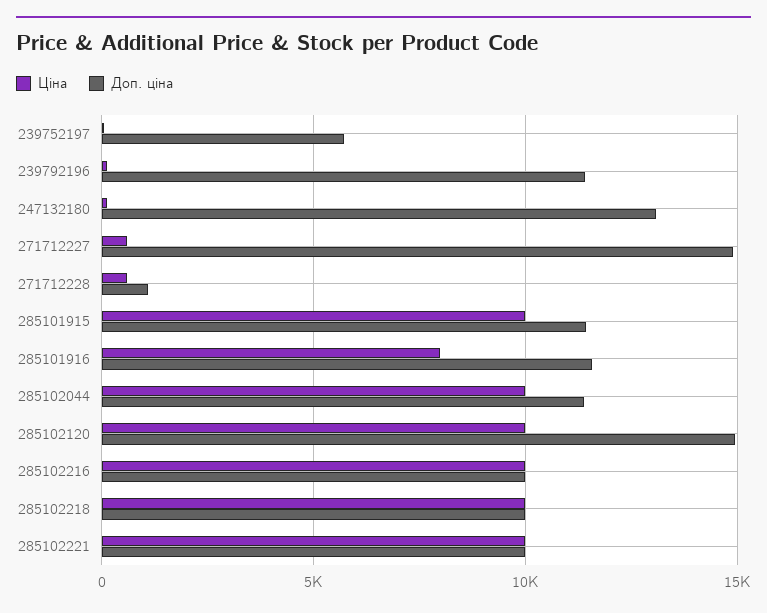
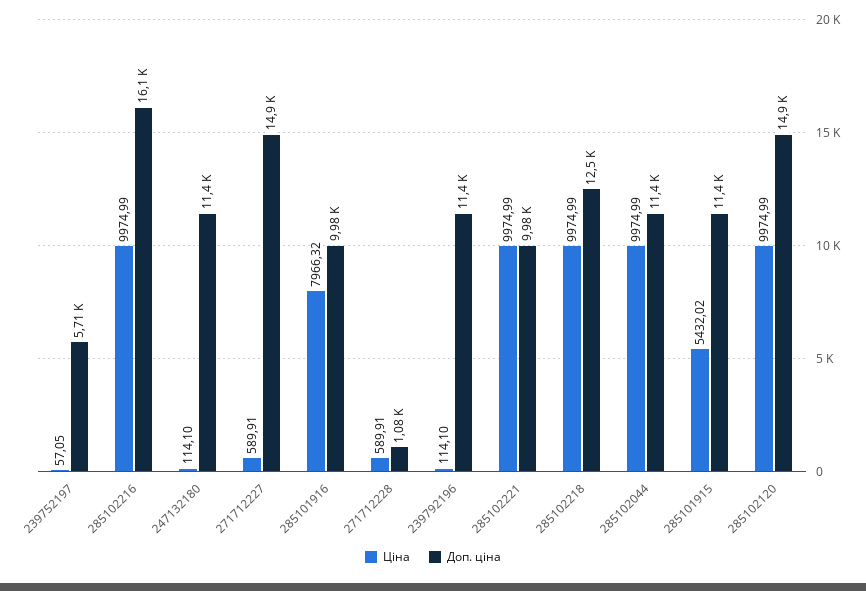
Доп. ціна, 247132180: 13000 -> 11400
Ціна, 285101915: 10000 -> 5432.02
Доп. ціна, 285101916: 11500 -> 9980
Доп. ціна, 285102216: 10000 -> 16100
Доп. ціна, 285102218: 10000 -> 12500

